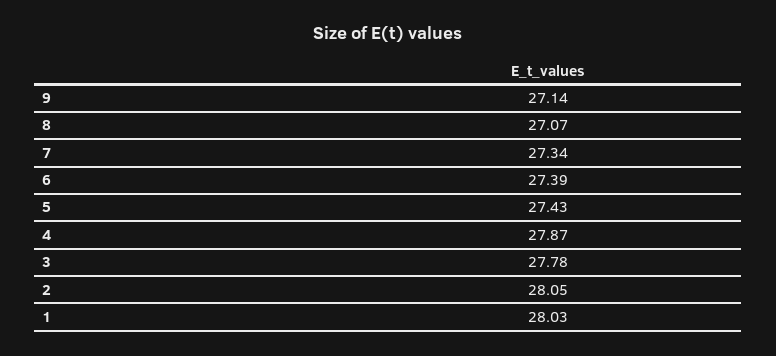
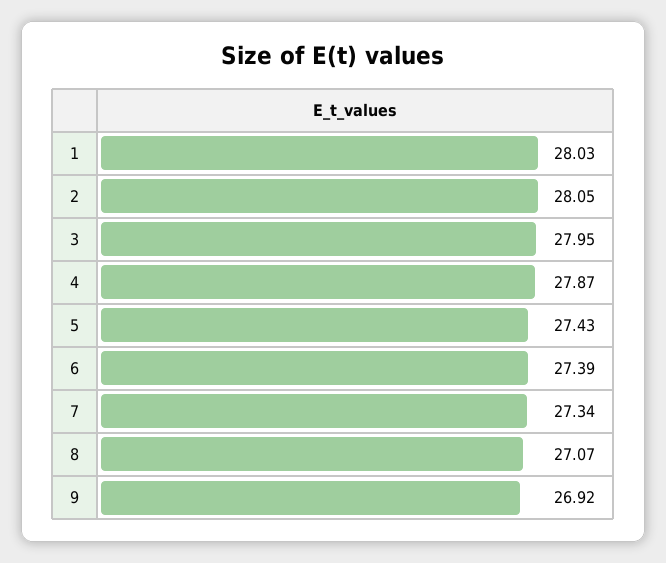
9: 27.14 -> 26.92
3: 27.78 -> 27.95

